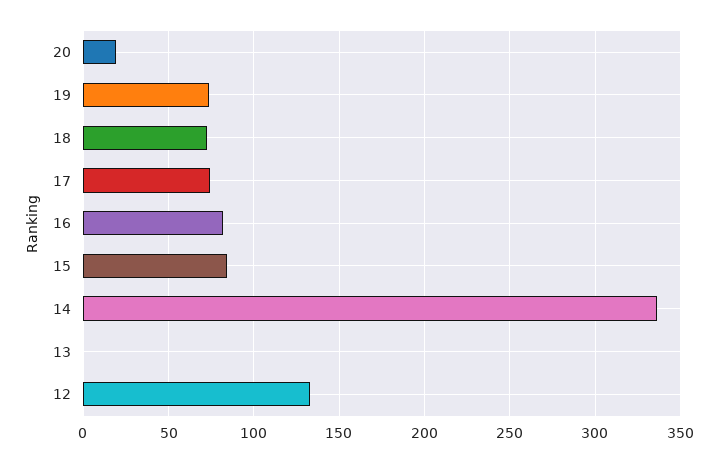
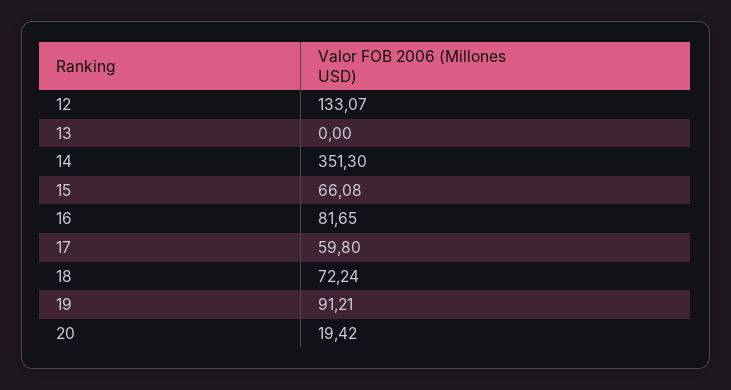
19: 75 -> 91.21
17: 75 -> 59.8
15: 85 -> 66.08
14: 335 -> 351.3

